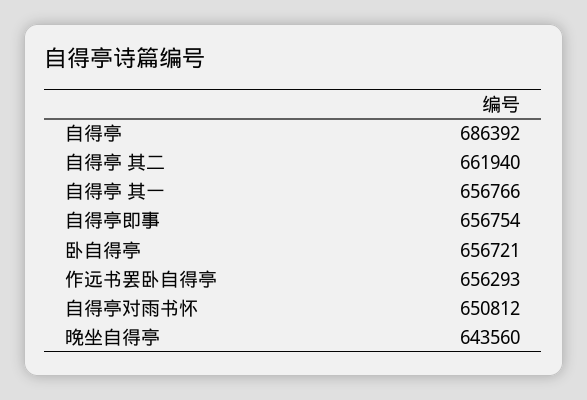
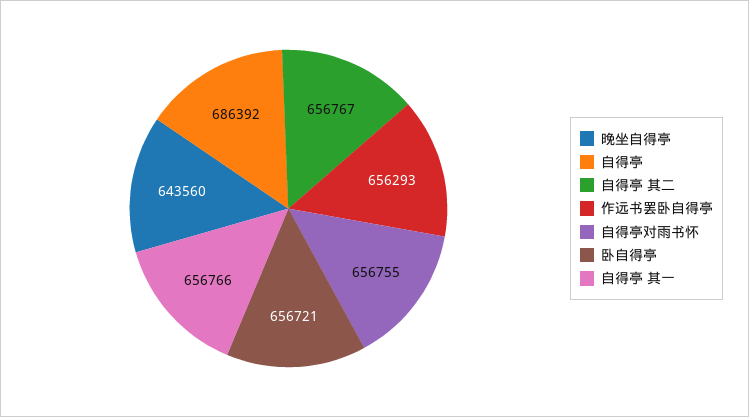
自得亭 其二: 661940 -> 656767
自得亭即事: 656754 -> none
自得亭对雨书怀: 650812 -> 656755

